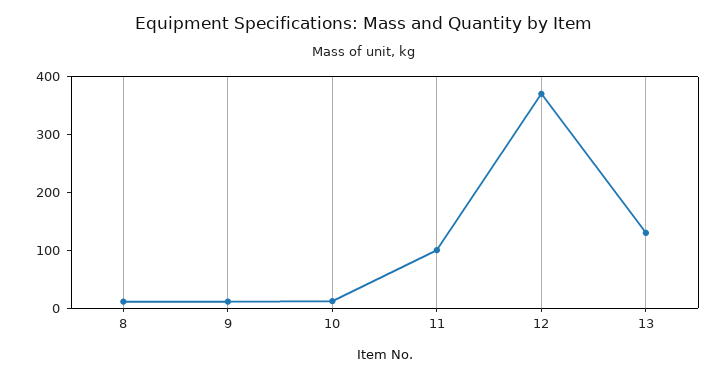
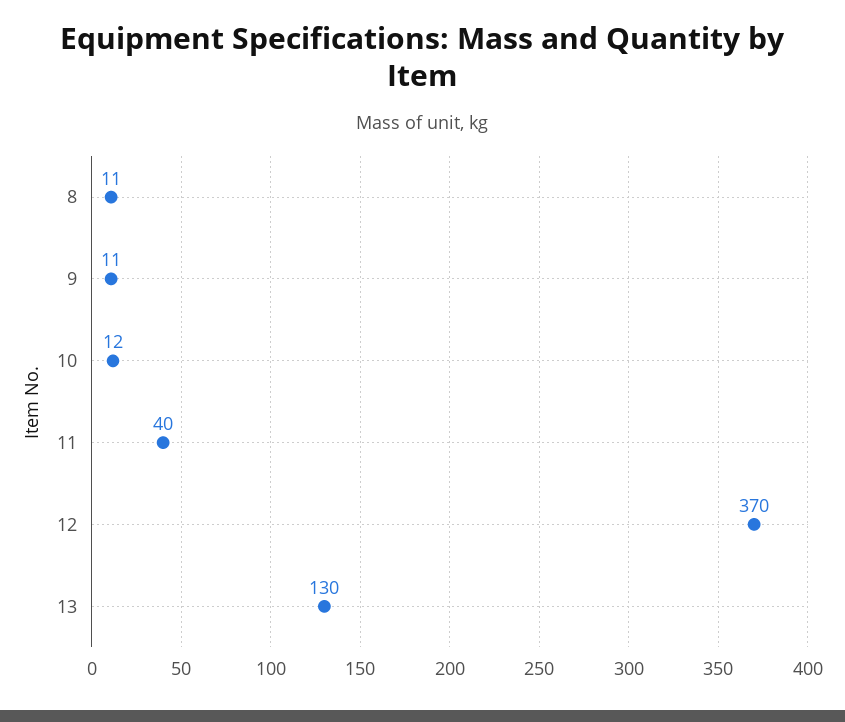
11: 100 -> 40

